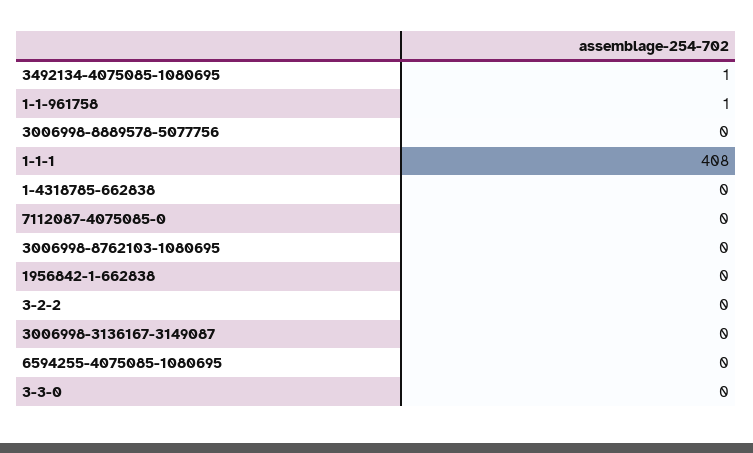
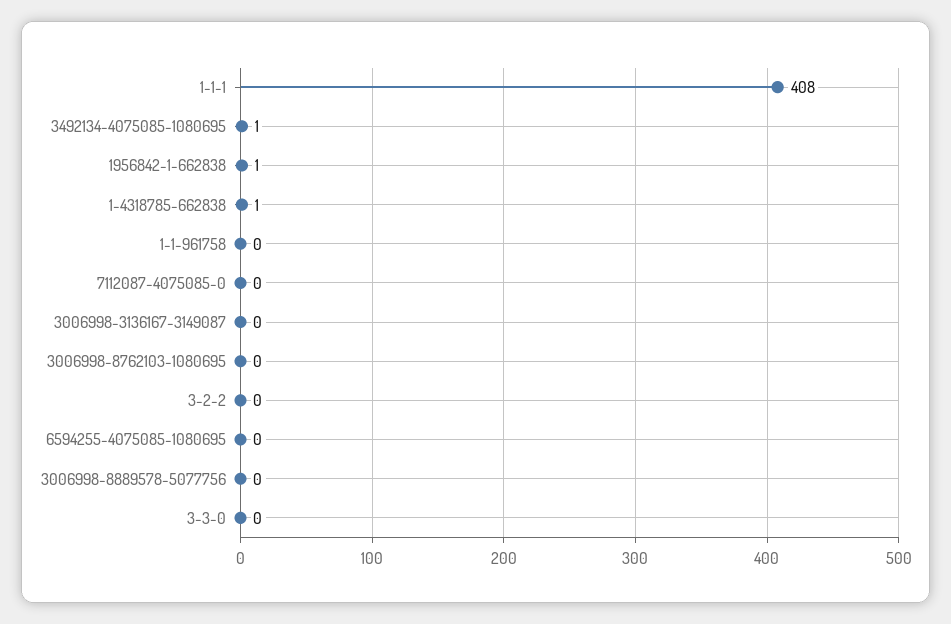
1-1-961758: 1 -> 0
1-4318785-662838: 0 -> 1
1956842-1-662838: 0 -> 1

